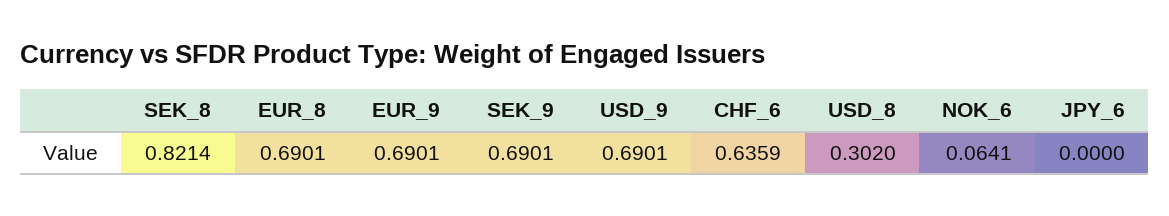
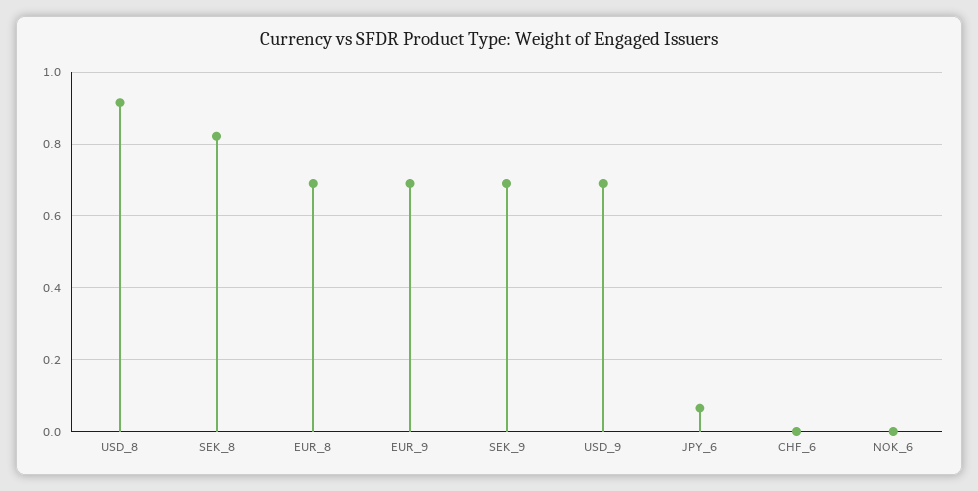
CHF_6: 0.6359 -> 0
USD_8: 0.302 -> 0.92
NOK_6: 0.0641 -> 0
JPY_6: 0 -> 0.06

